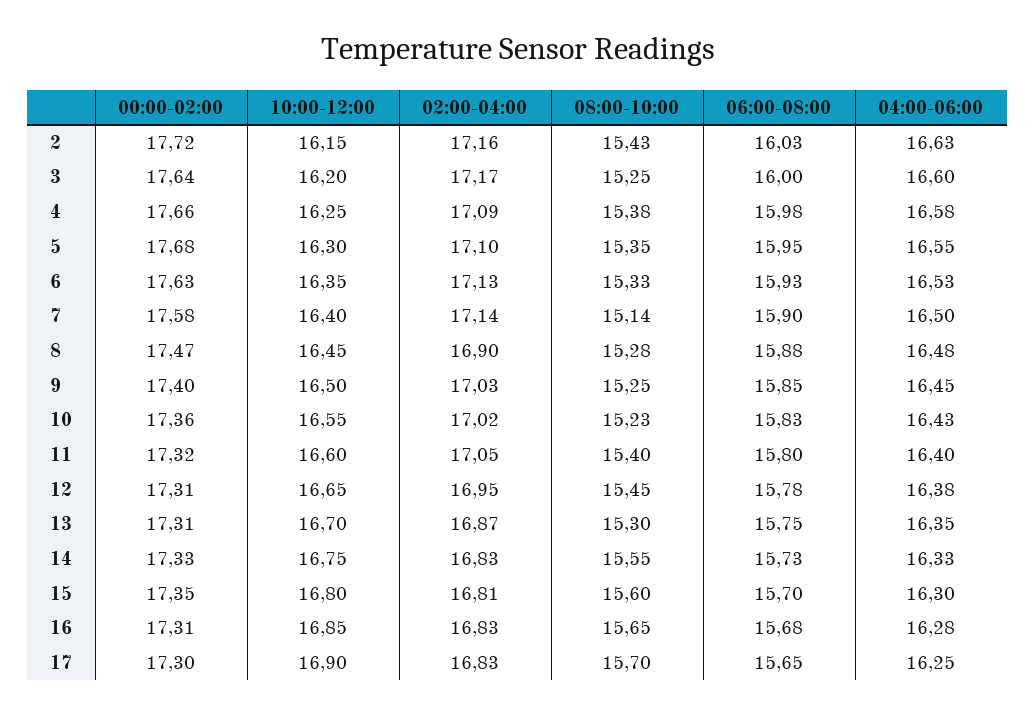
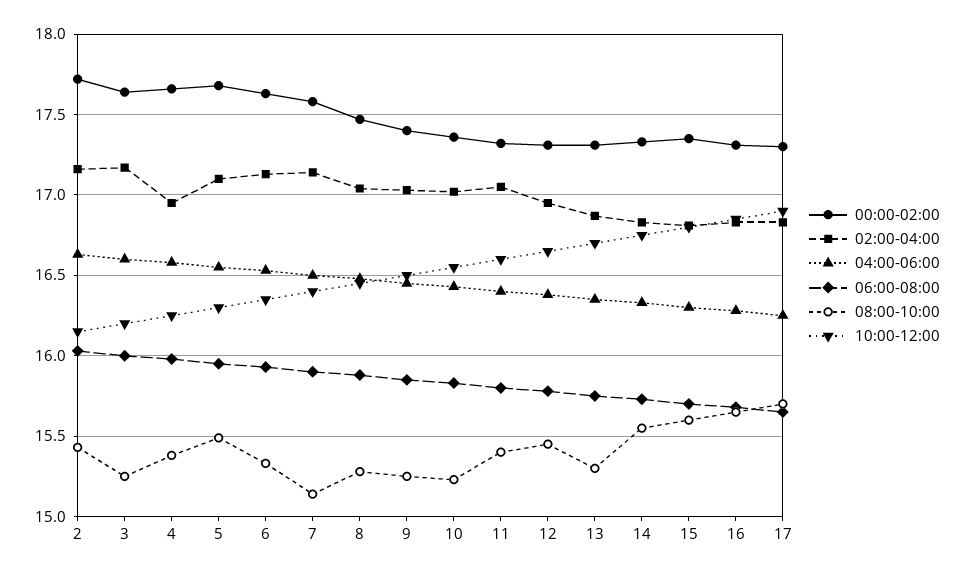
02:00-04:00, 4: 17.09 -> 16.95
08:00-10:00, 5: 15.35 -> 15.5
02:00-04:00, 8: 16.9 -> 17.05

